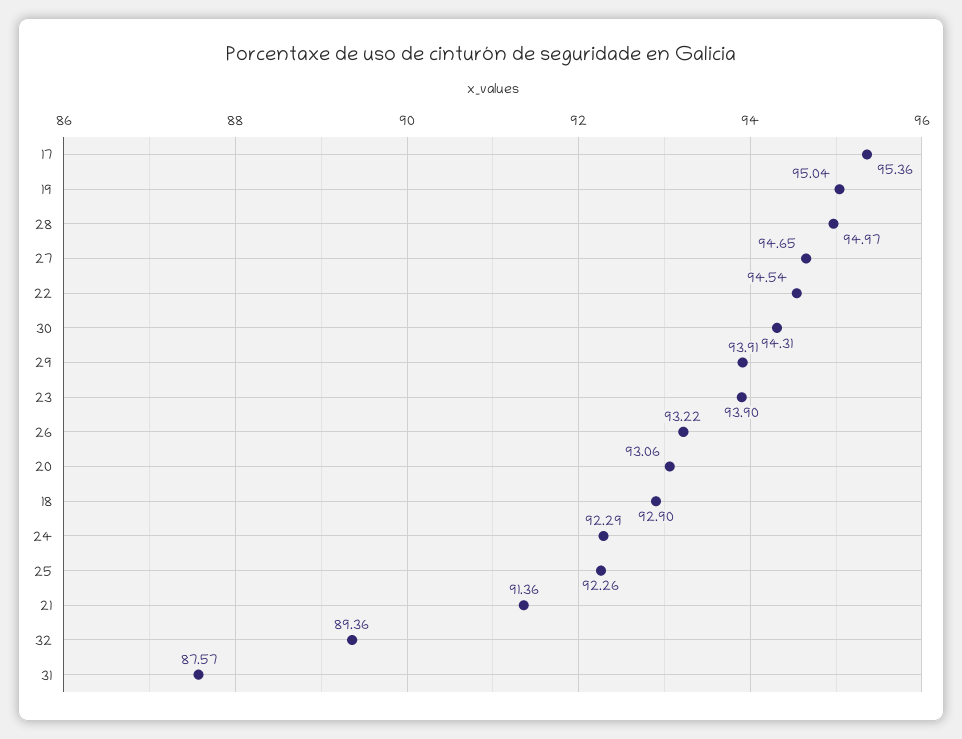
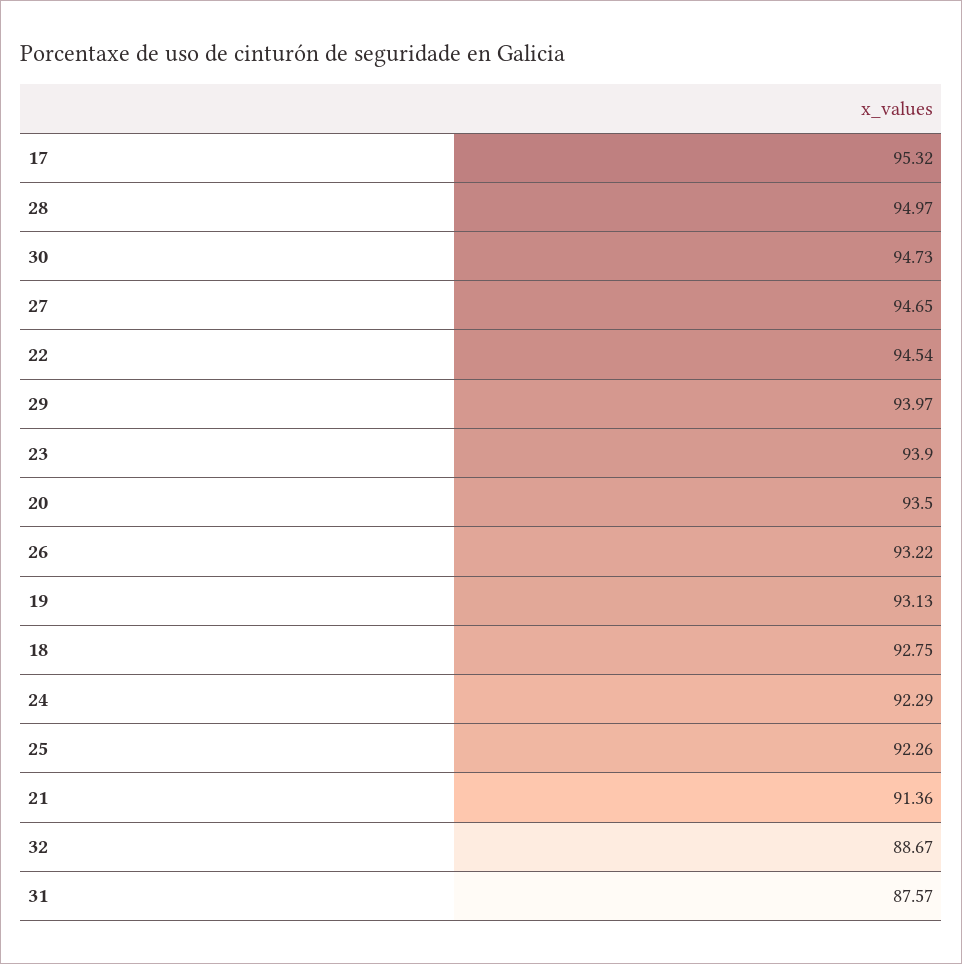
17: 95.36 -> 95.32
19: 95.04 -> 93.13
30: 94.31 -> 94.73
29: 93.91 -> 93.97
20: 93.06 -> 93.5
18: 92.9 -> 92.75
32: 89.36 -> 88.67

